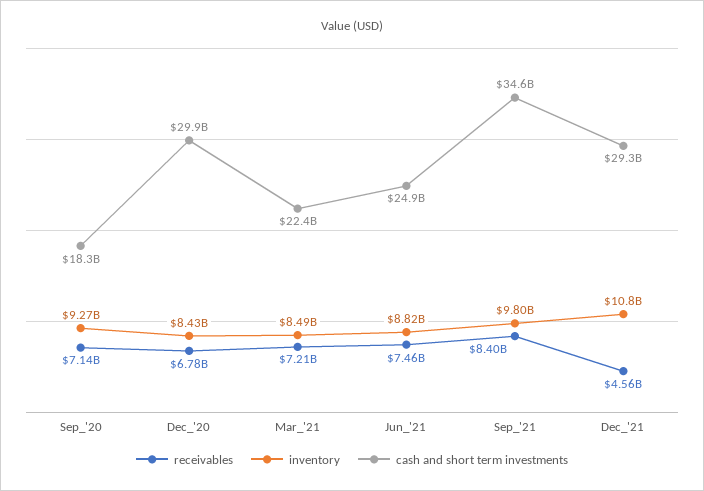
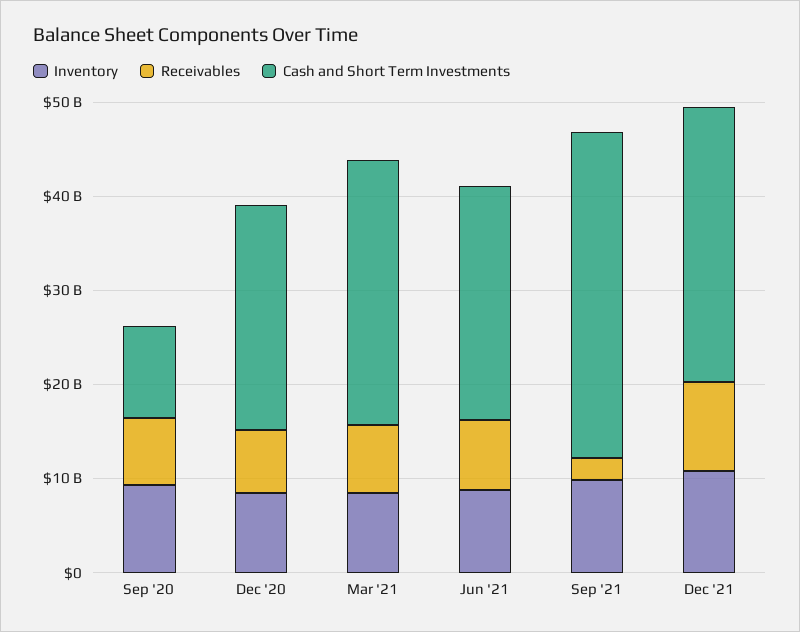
cash and short term investments, Sep_'20: 18300000000 -> 10000000000
cash and short term investments, Dec_'20: 29900000000 -> 24000000000
cash and short term investments, Mar_'21: 22400000000 -> 28000000000
receivables, Sep_'21: 8400000000 -> 2000000000
receivables, Dec_'21: 4560000000 -> 10000000000

